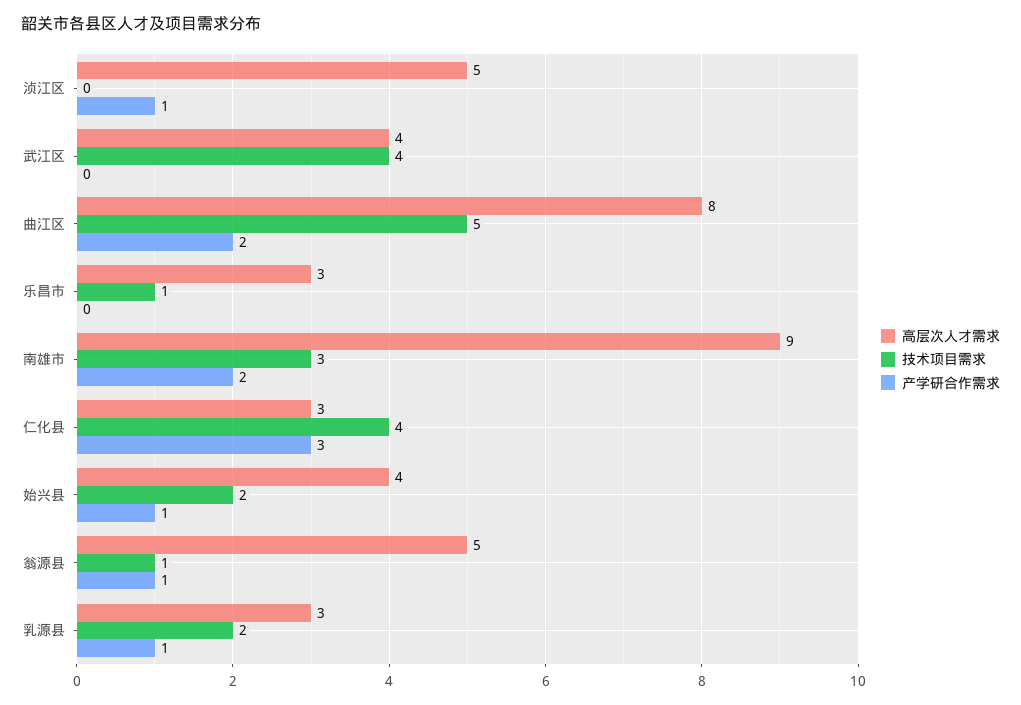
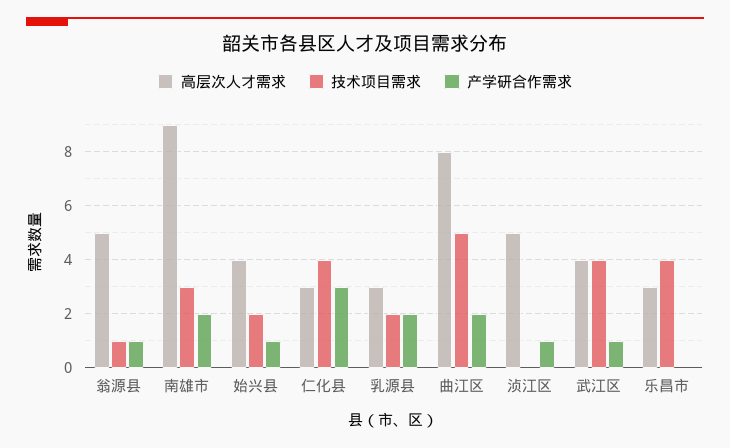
产学研合作需求, 武江区: 0 -> 1
技术项目需求, 乐昌市: 1 -> 4
产学研合作需求, 乳源县: 1 -> 2

